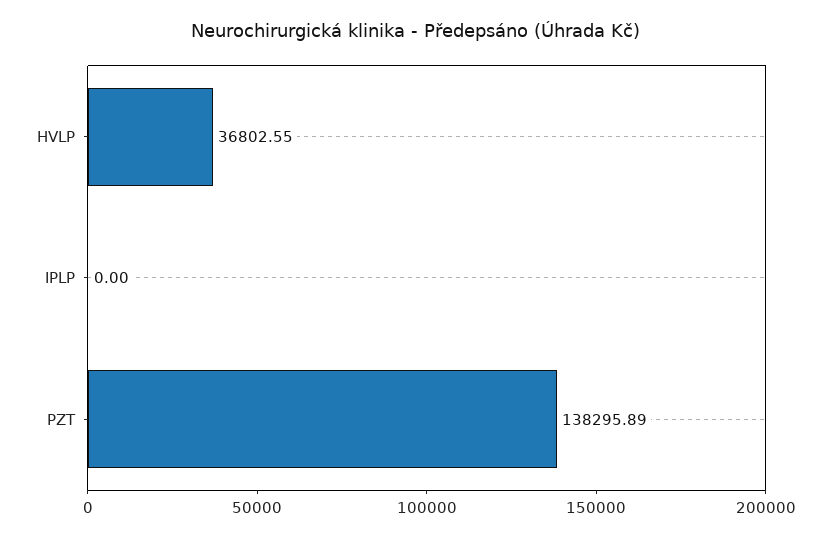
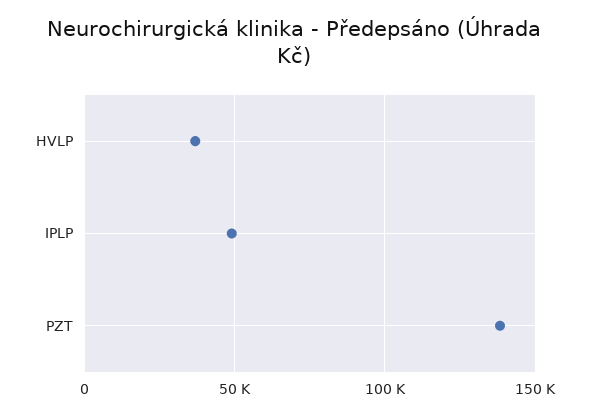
IPLP: 0 -> 50000

